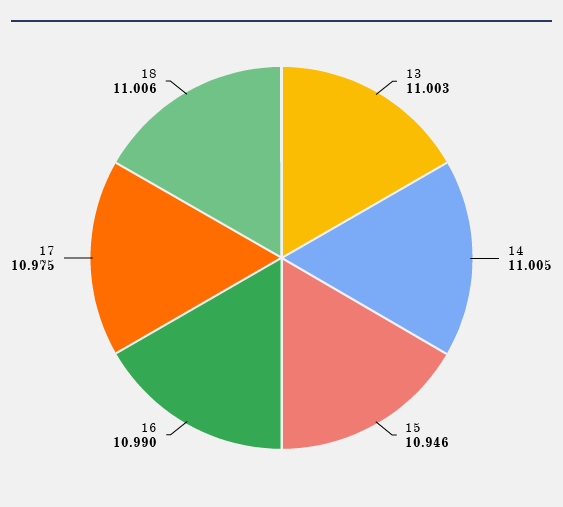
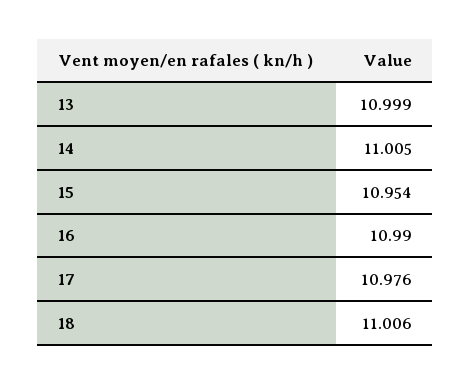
13: 11.003 -> 10.999
15: 10.946 -> 10.954
17: 10.975 -> 10.976

